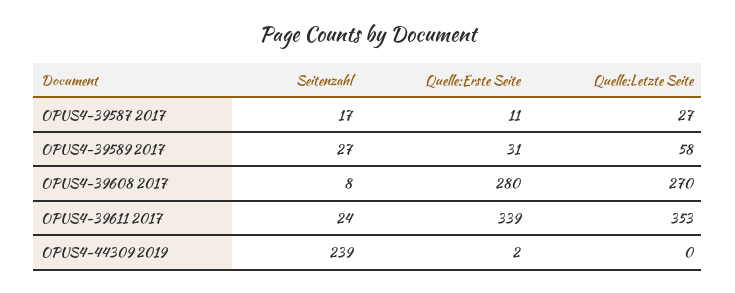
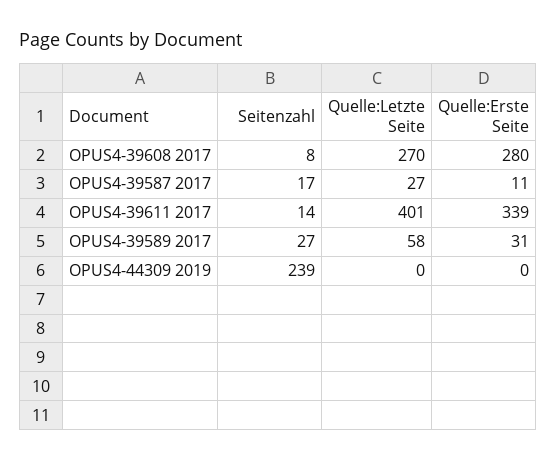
Seitenzahl, OPUS4-39611 2017: 24 -> 14
Quelle:Letzte Seite, OPUS4-39611 2017: 353 -> 401
Quelle:Erste Seite, OPUS4-44309 2019: 2 -> 0

